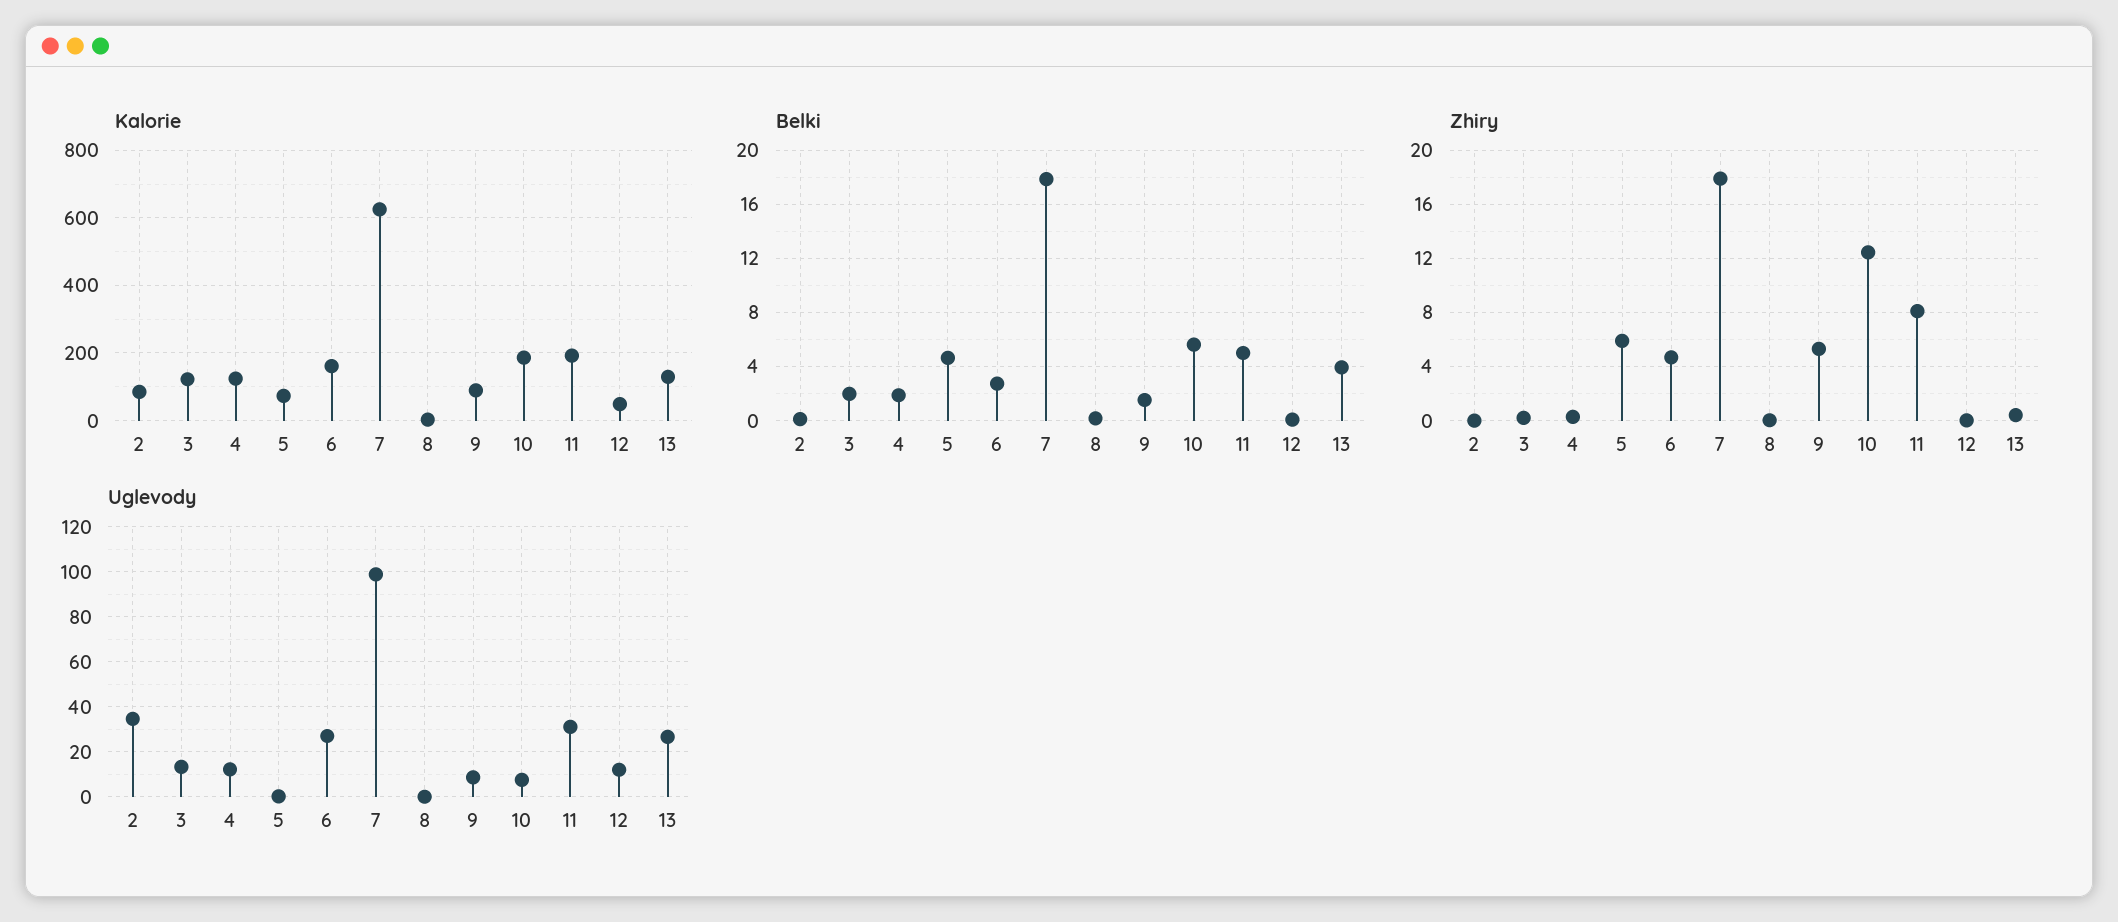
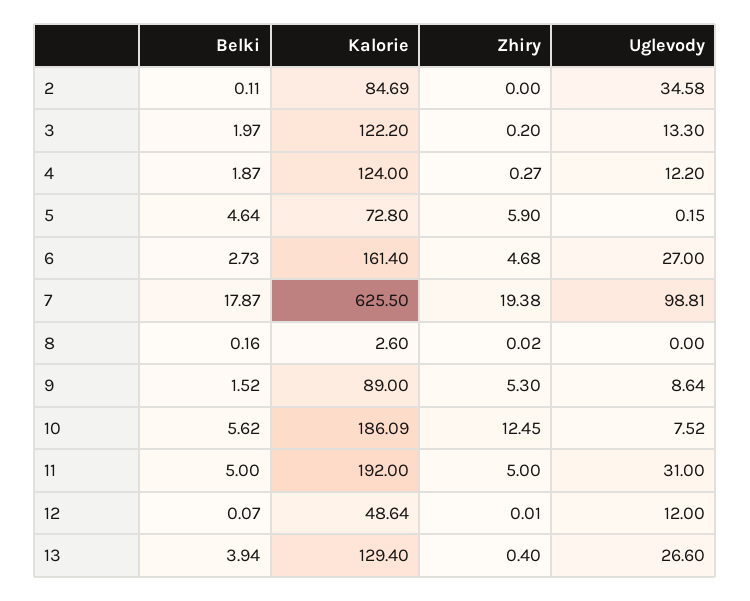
Zhiry, 7: 18 -> 19.38
Zhiry, 11: 8 -> 5

